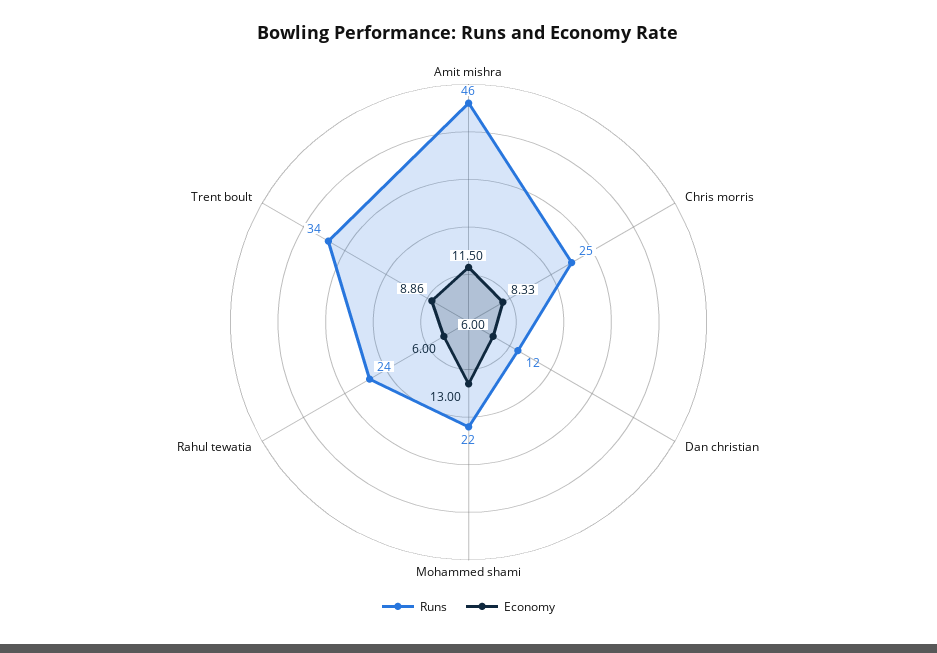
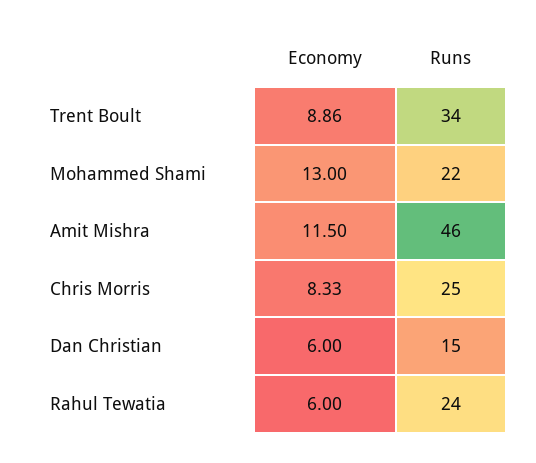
Runs, Dan christian: 12 -> 15

